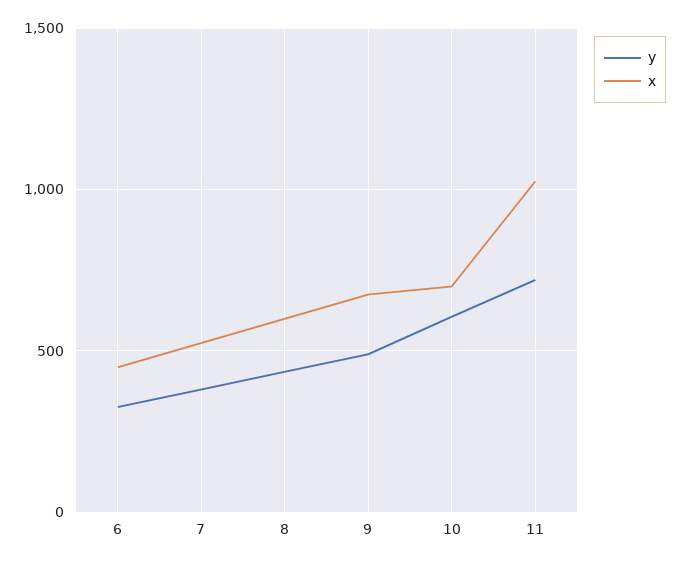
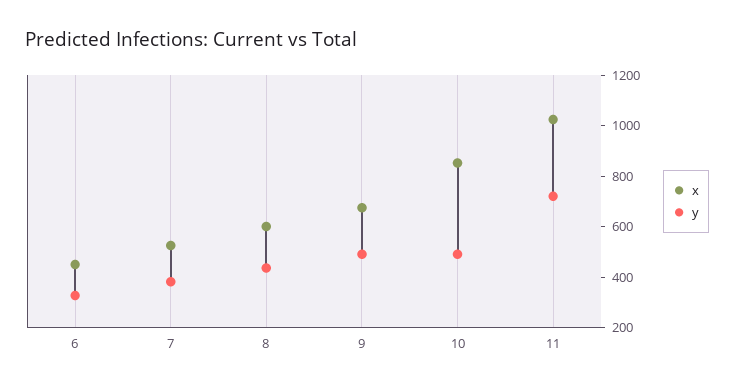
y, 10: 600 -> 500
x, 10: 700 -> 850

